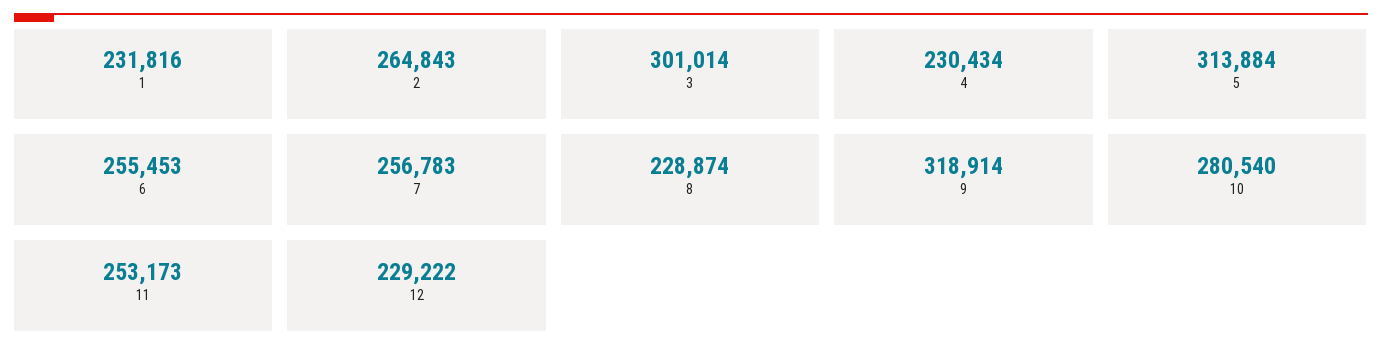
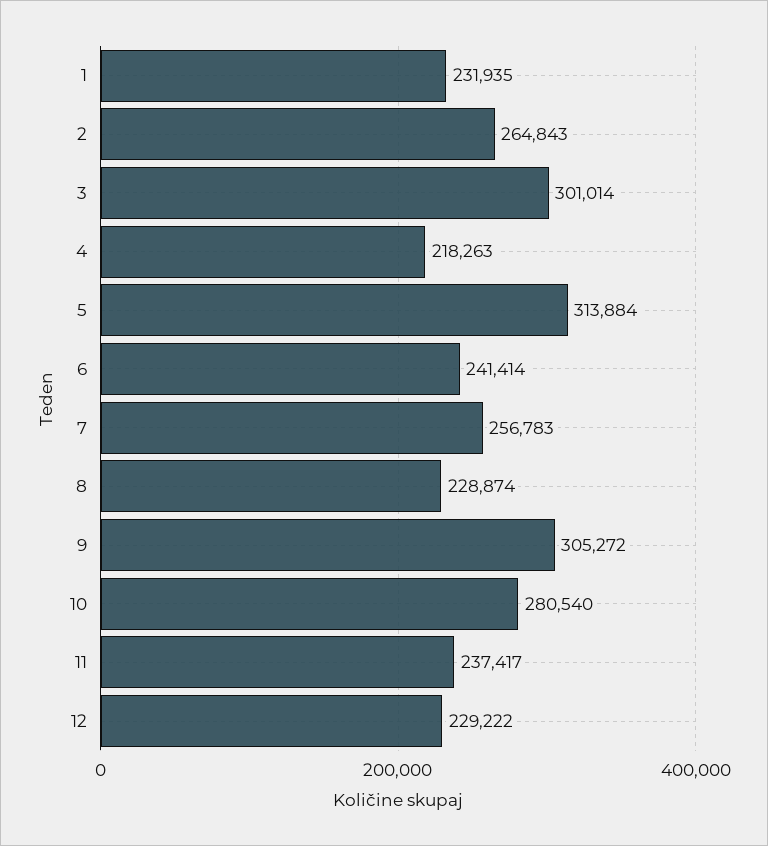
1: 231816 -> 231935
4: 230434 -> 218263
6: 255453 -> 241414
9: 318914 -> 305272
11: 253173 -> 237417

